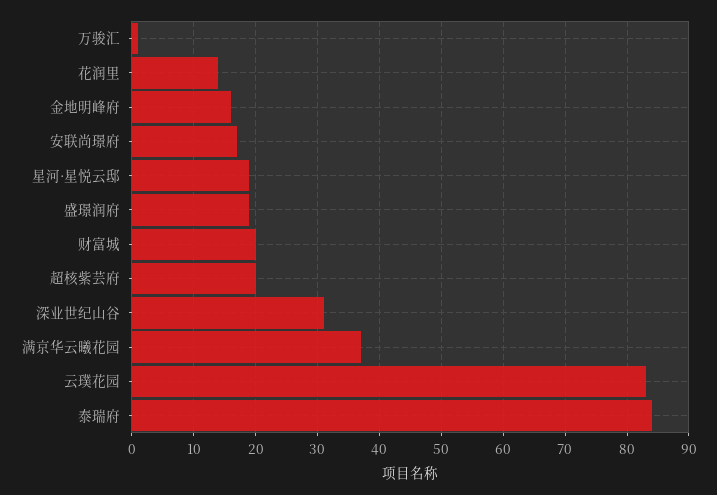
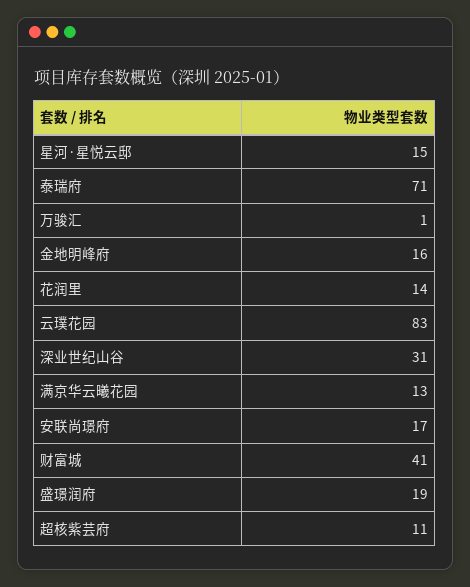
星河·星悦云邸: 19 -> 15
财富城: 20 -> 41
超核紫芸府: 20 -> 11
满京华云曦花园: 37 -> 13
泰瑞府: 84 -> 71

